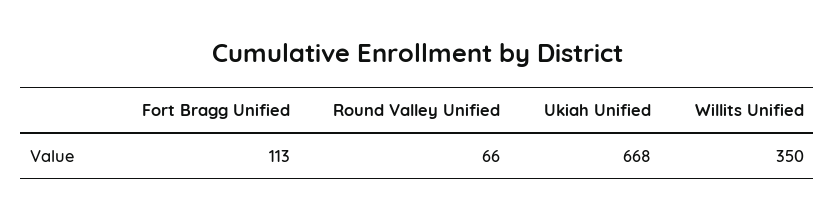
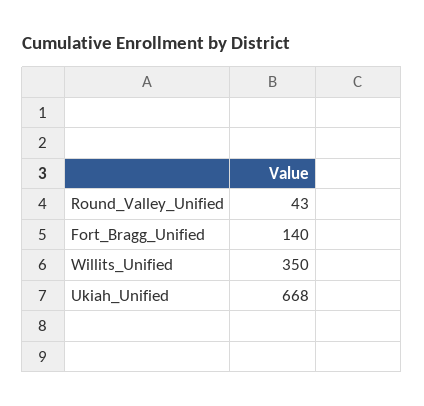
Fort Bragg Unified: 113 -> 140
Round Valley Unified: 66 -> 43

